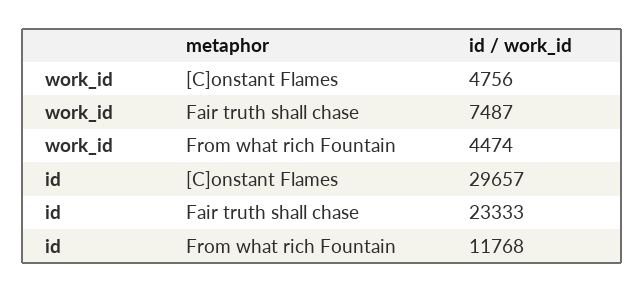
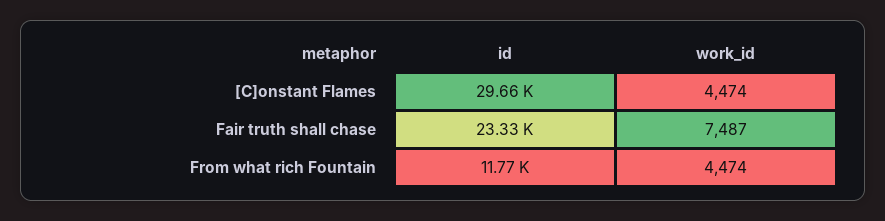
work_id, [C]onstant Flames: 4756 -> 4474

